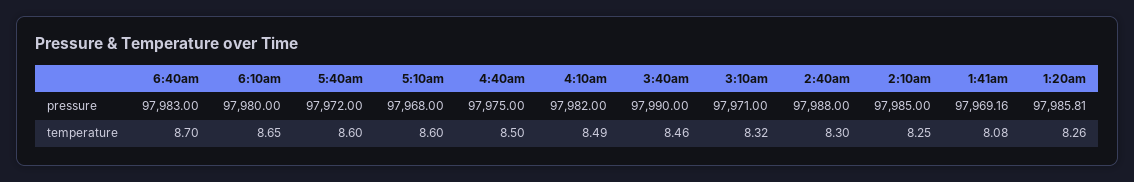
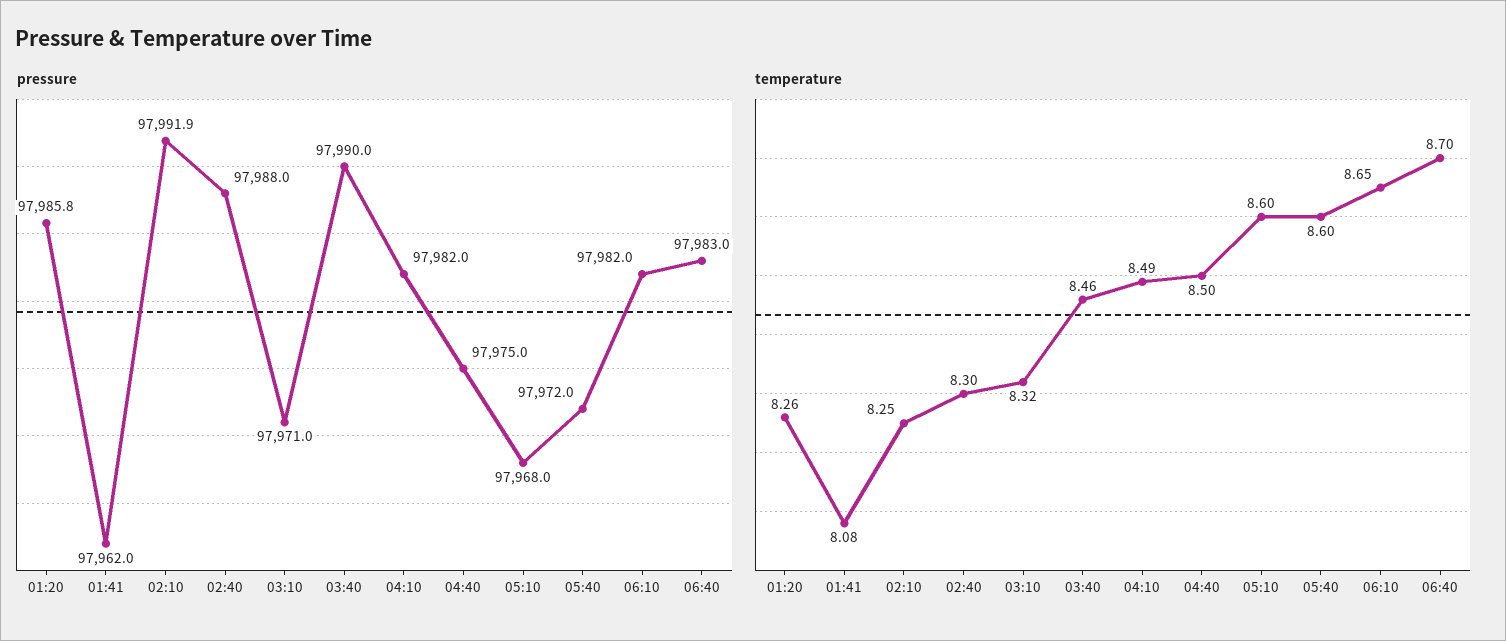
pressure, 6:10am: 97980 -> 97982
pressure, 2:10am: 97985 -> 97991.9
pressure, 1:41am: 97969.16 -> 97962

